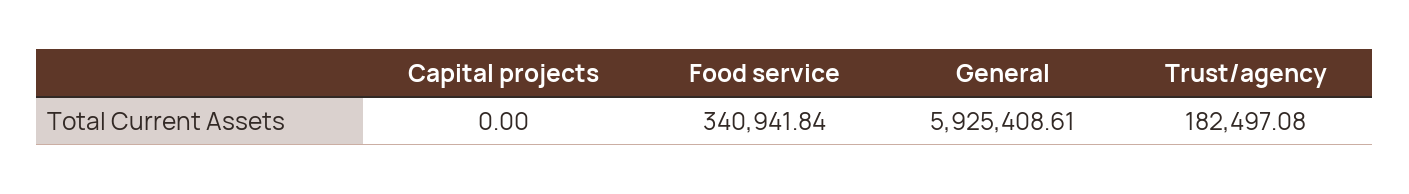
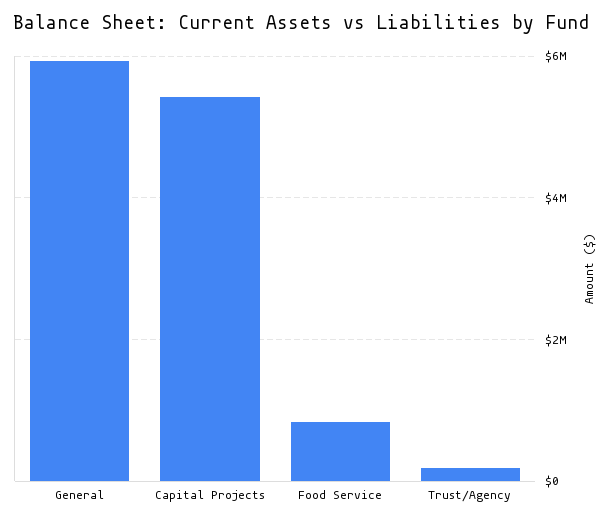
Capital projects: 0 -> 5400000
Food service: 340941.84 -> 800000

